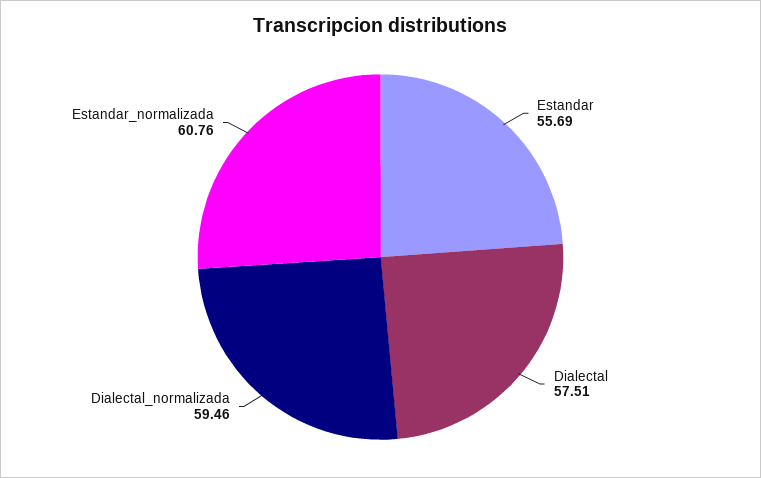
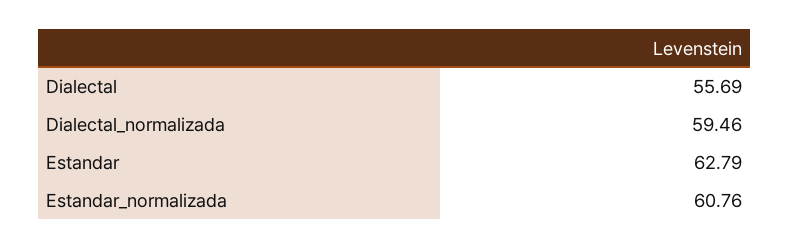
Estandar: 55.69 -> 62.79
Dialectal: 57.51 -> 55.69

